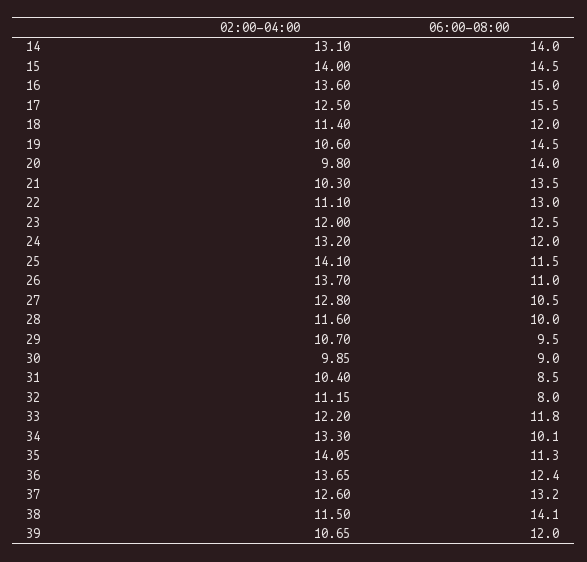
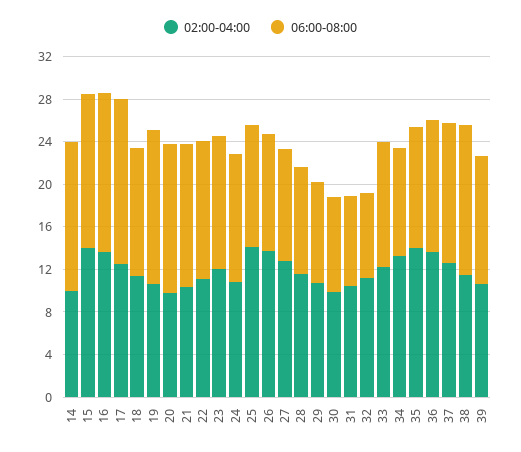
02:00-04:00, 14: 13.1 -> 10
02:00-04:00, 24: 13.2 -> 11

